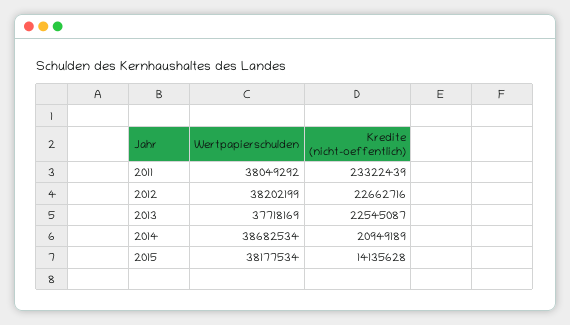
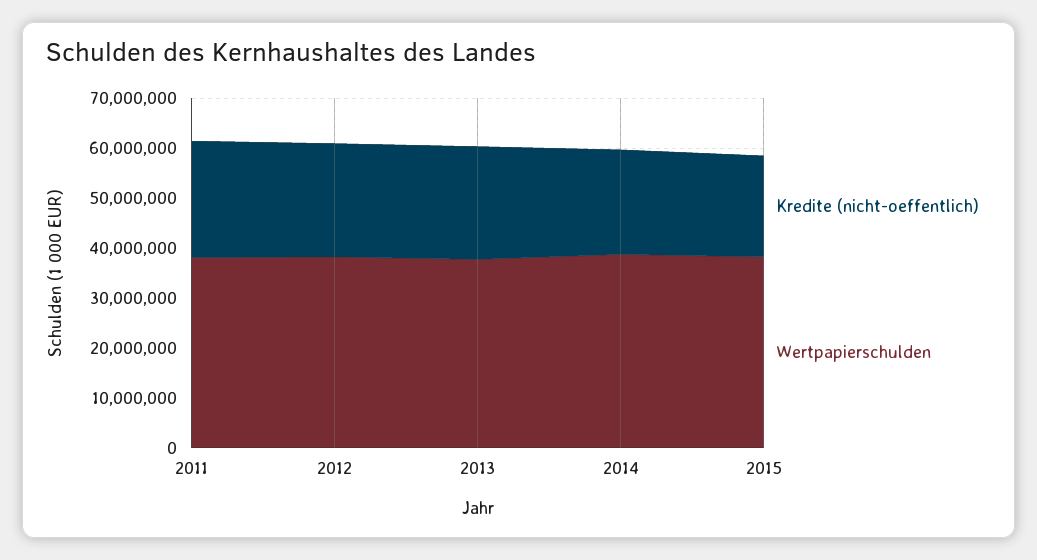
Kredite (nicht-oeffentlich), 2015: 14135628 -> 20000000

